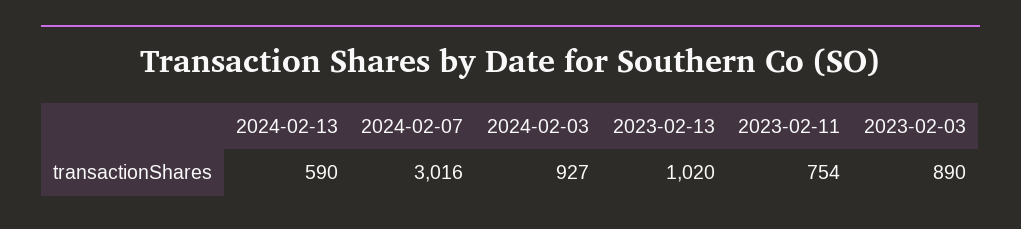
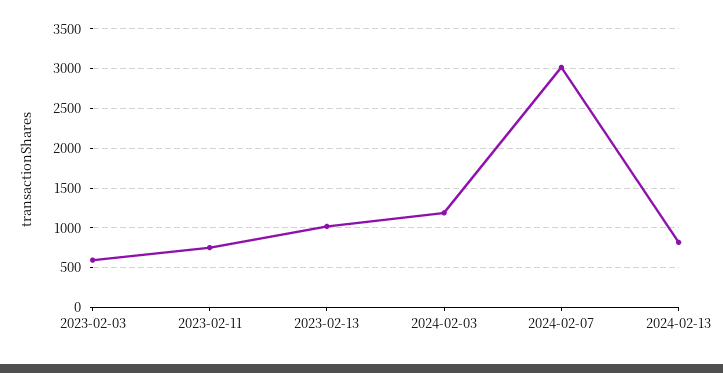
2024-02-13: 590 -> 800
2024-02-03: 927 -> 1200
2023-02-03: 890 -> 600

